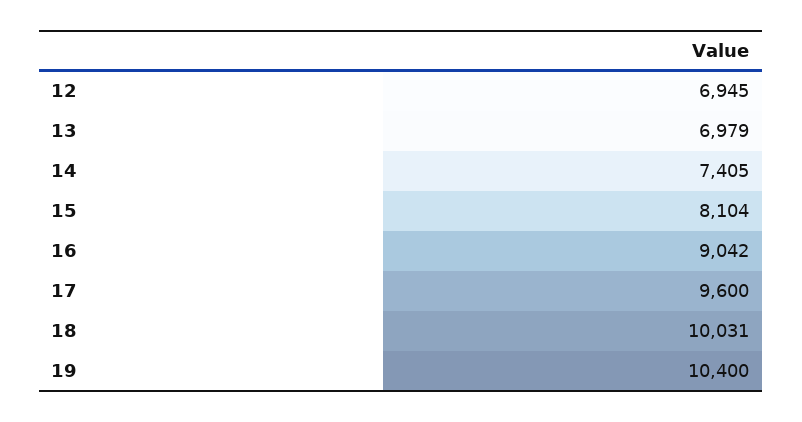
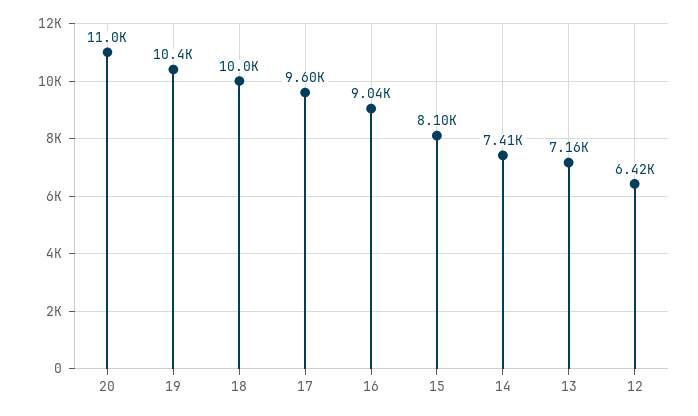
12: 6945 -> 6420
13: 6979 -> 7160
20: none -> 11000

